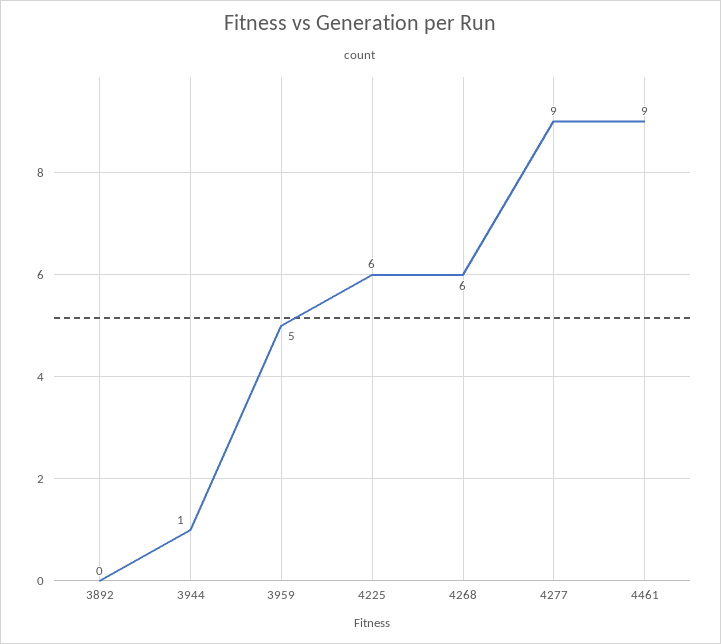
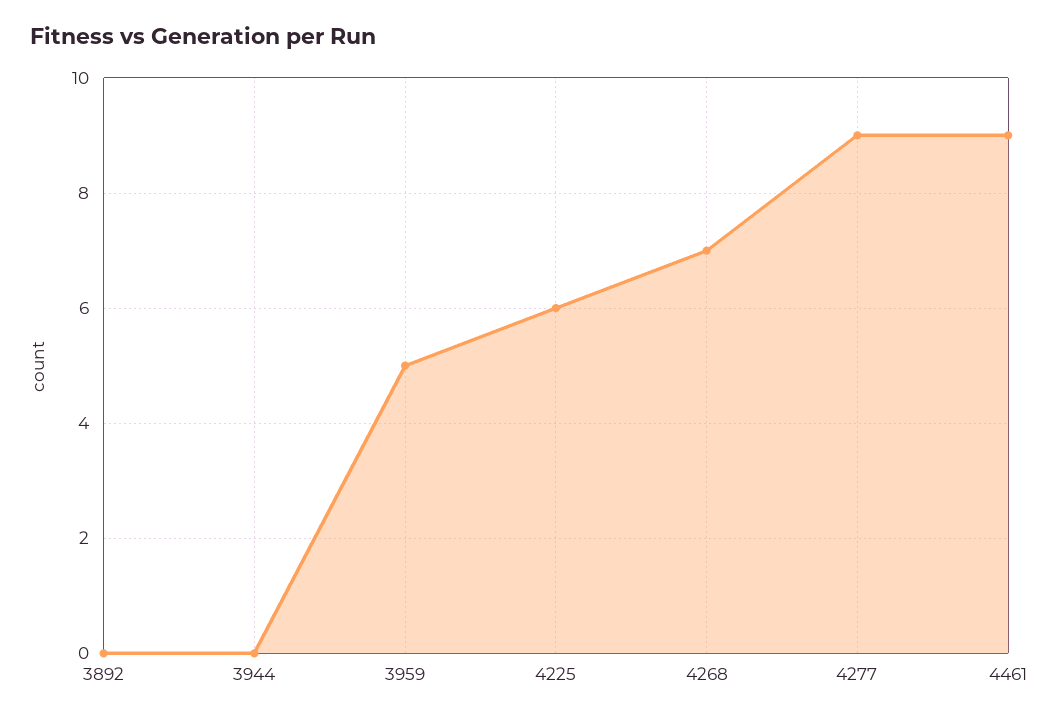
3944: 1 -> 0
4268: 6 -> 7

